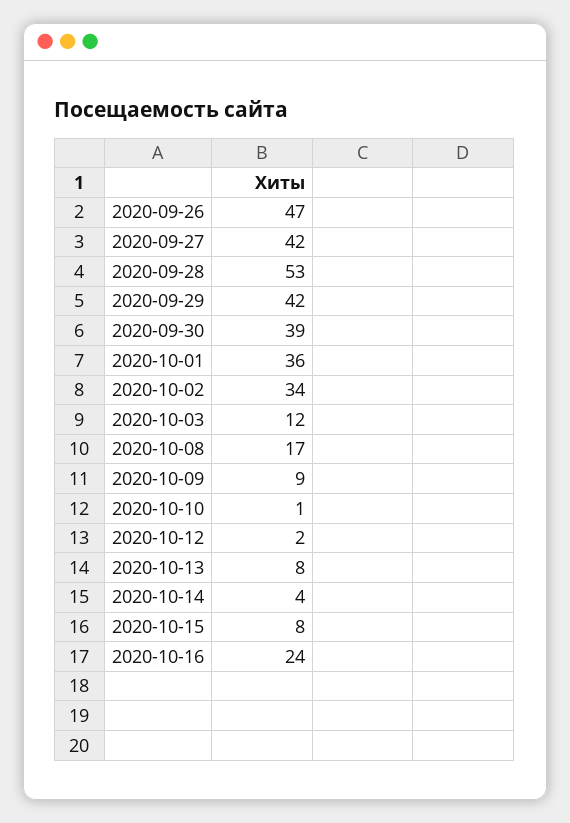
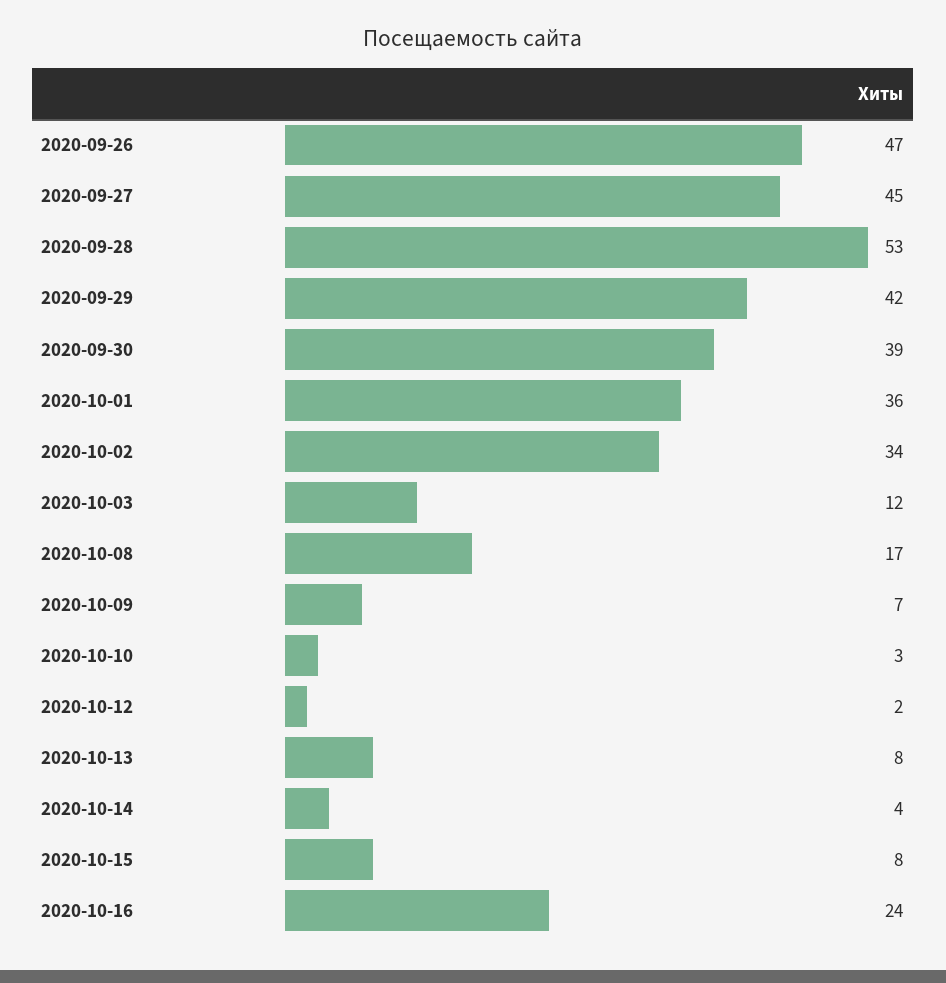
2020-09-27: 42 -> 45
2020-10-09: 9 -> 7
2020-10-10: 1 -> 3

